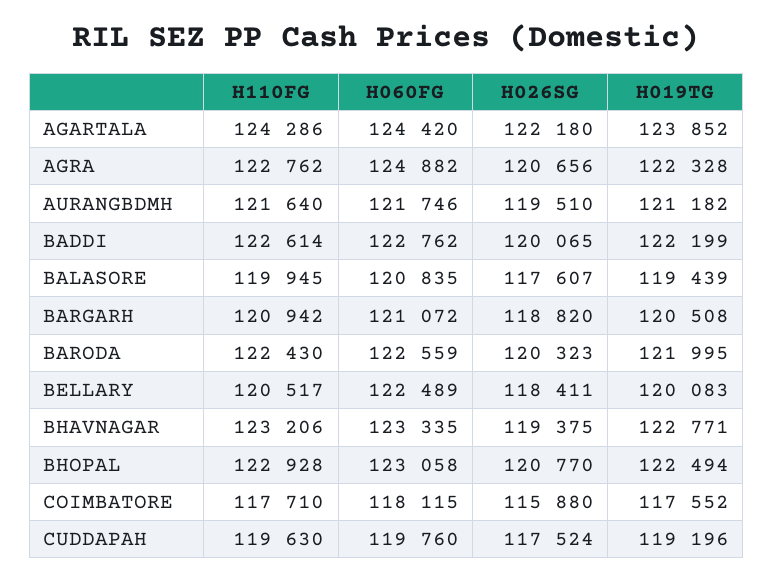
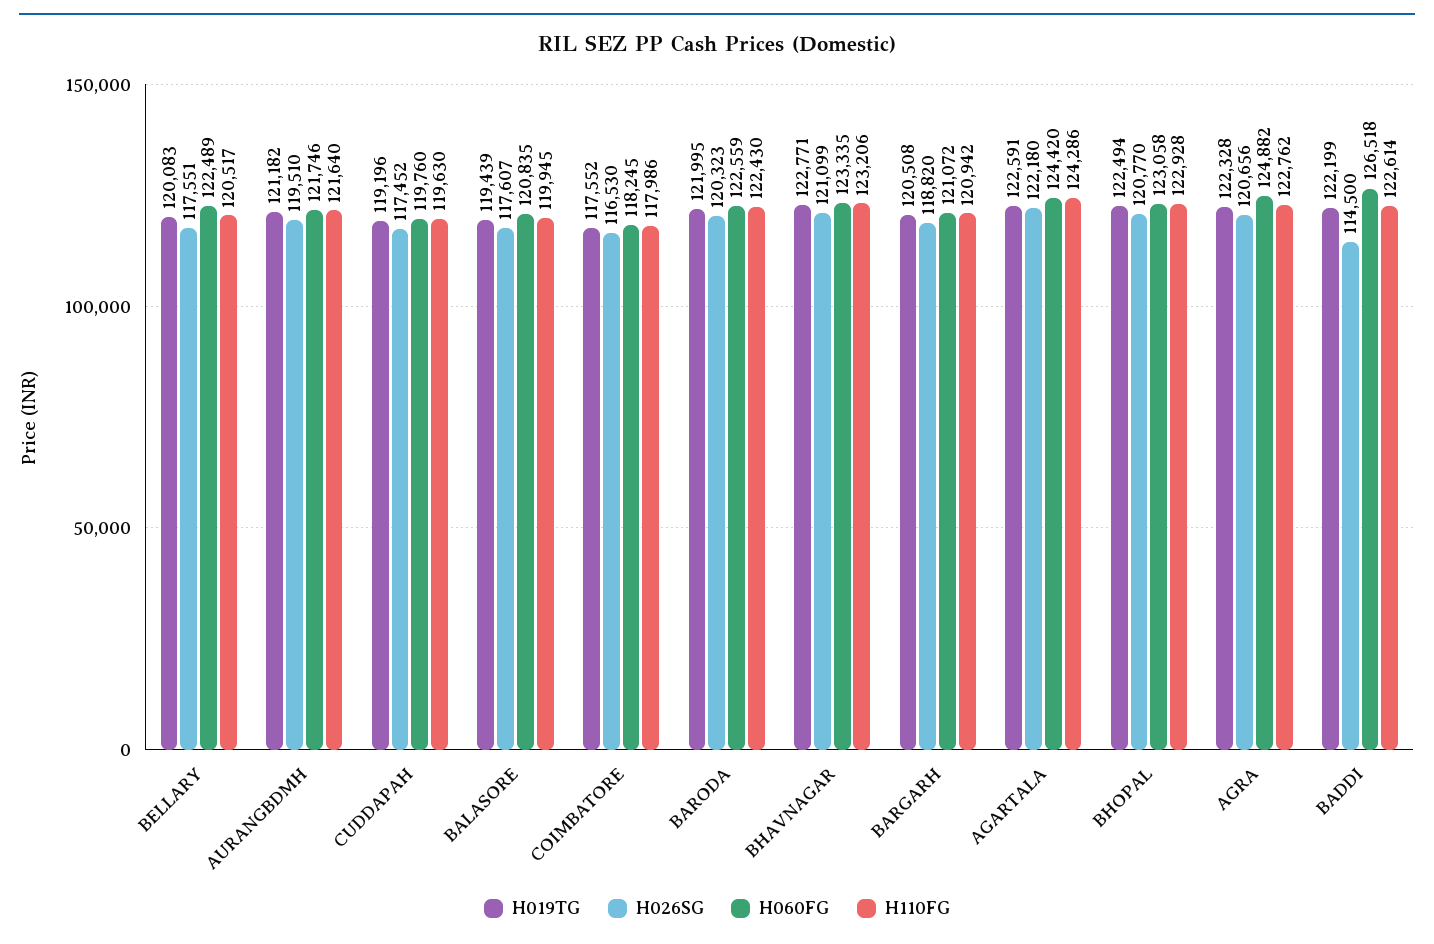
H019TG, AGARTALA: 123852 -> 122591
H060FG, BADDI: 122762 -> 126518
H026SG, BADDI: 120065 -> 114500
H026SG, BELLARY: 118411 -> 117551
H026SG, BHAVNAGAR: 119375 -> 121099
H110FG, COIMBATORE: 117710 -> 117986
H060FG, COIMBATORE: 118115 -> 118245
H026SG, COIMBATORE: 115880 -> 116530
H026SG, CUDDAPAH: 117524 -> 117452

